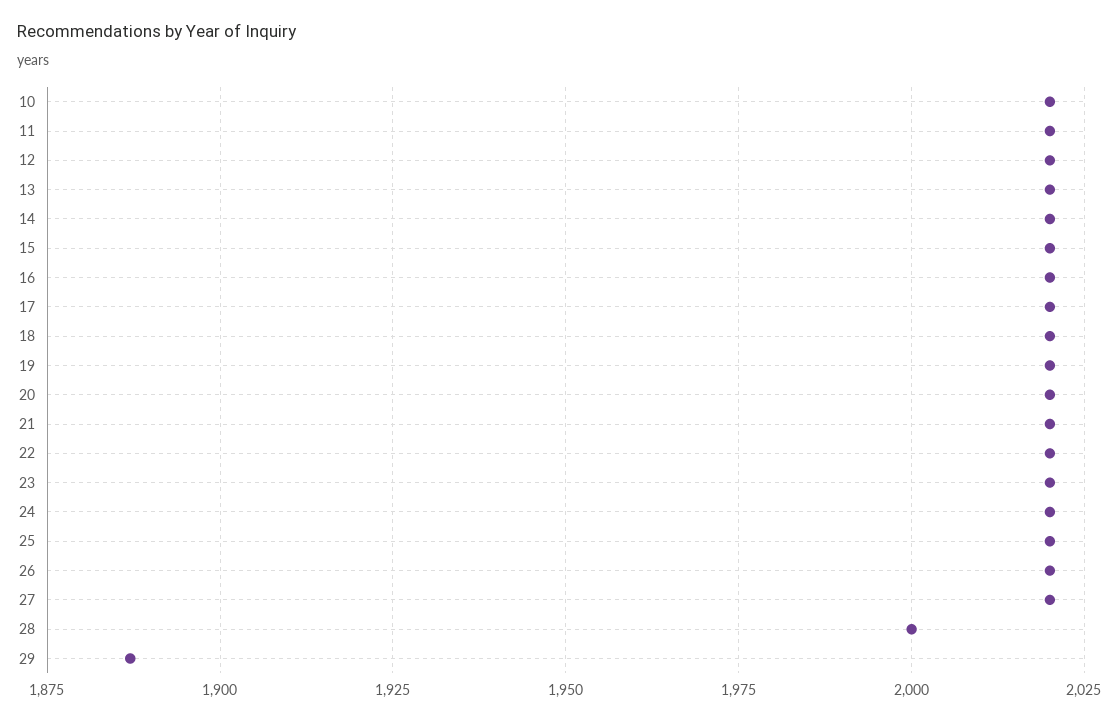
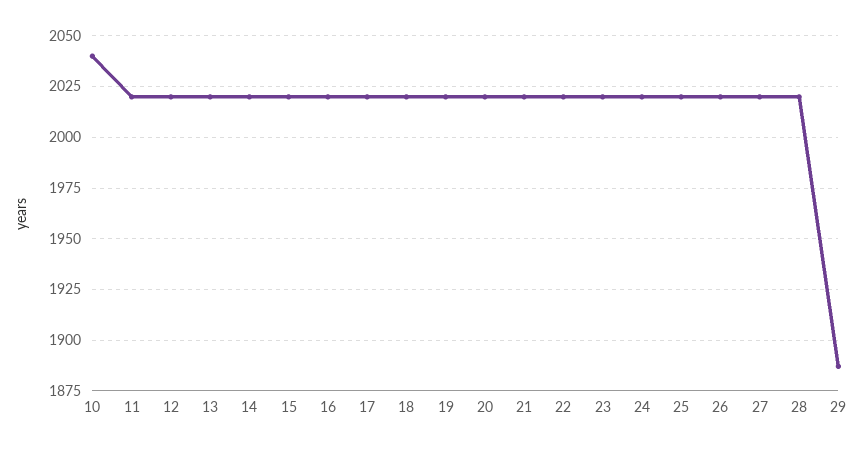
10: 2020 -> 2040
28: 2000 -> 2020

